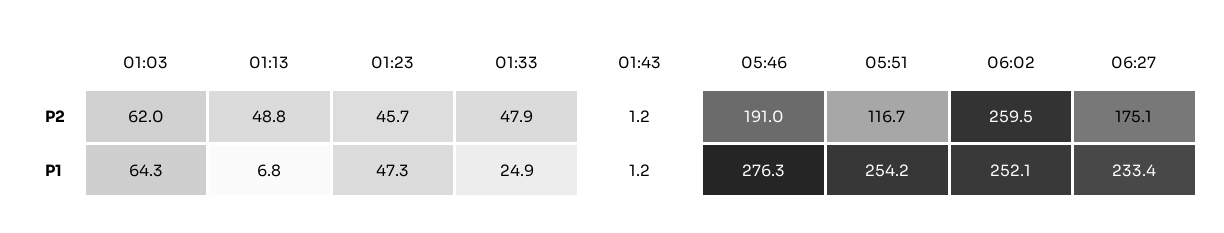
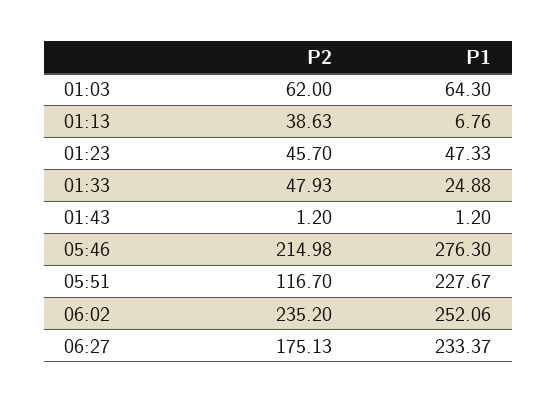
01:13, P2: 48.8 -> 38.63
05:46, P2: 191 -> 214.98
06:02, P2: 259.5 -> 235.2
05:51, P1: 254.2 -> 227.67

